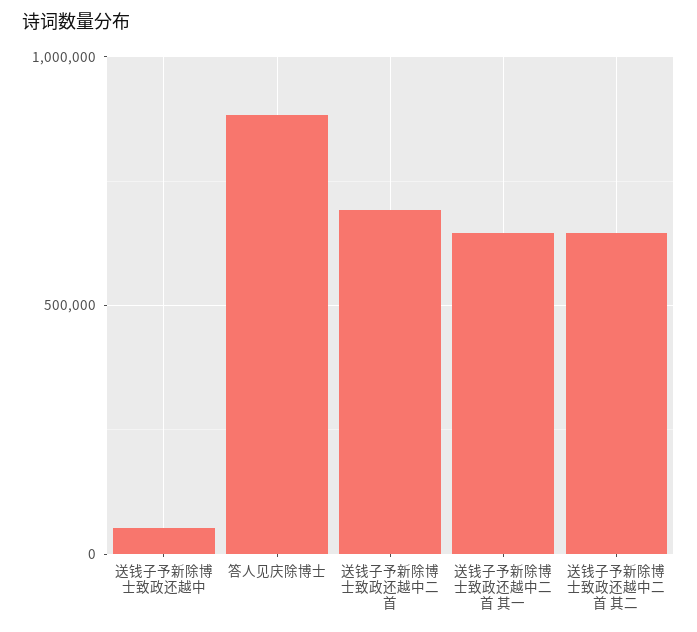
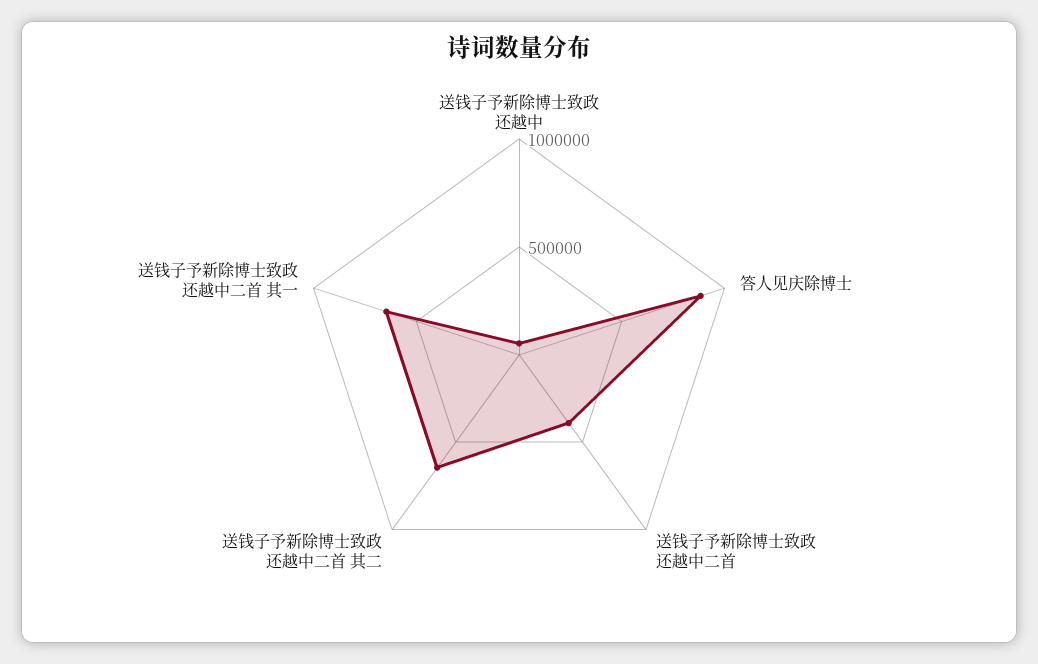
送钱子予新除博士致政还越中二首: 700000 -> 400000

